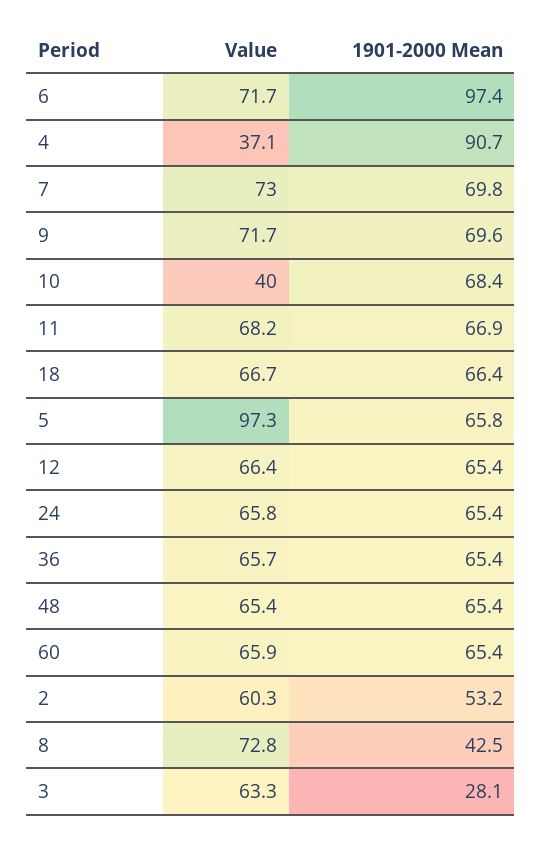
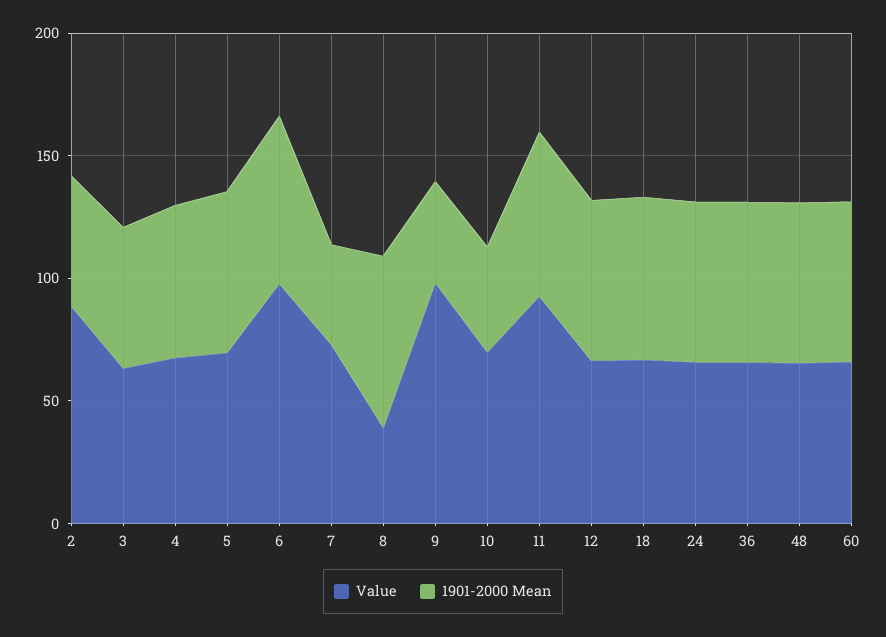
Value, 6: 71.7 -> 100
1901-2000 Mean, 6: 97.4 -> 70
Value, 4: 37.1 -> 70
1901-2000 Mean, 4: 90.7 -> 60
1901-2000 Mean, 7: 69.8 -> 40
Value, 9: 71.7 -> 100
1901-2000 Mean, 9: 69.6 -> 40
Value, 10: 40 -> 70
1901-2000 Mean, 10: 68.4 -> 40
Value, 11: 68.2 -> 90
Value, 5: 97.3 -> 70
Value, 2: 60.3 -> 90
Value, 8: 72.8 -> 40
1901-2000 Mean, 8: 42.5 -> 70
1901-2000 Mean, 3: 28.1 -> 60

